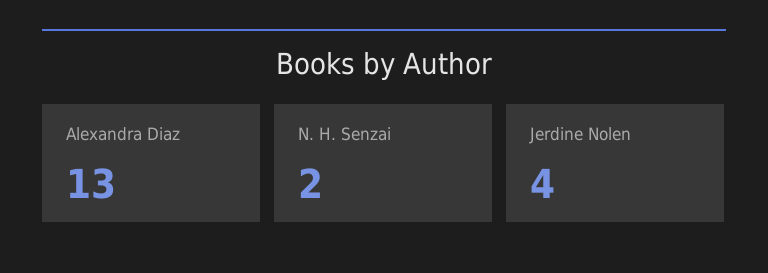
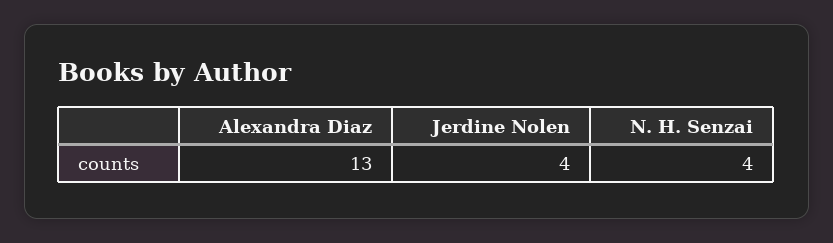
N. H. Senzai: 2 -> 4

